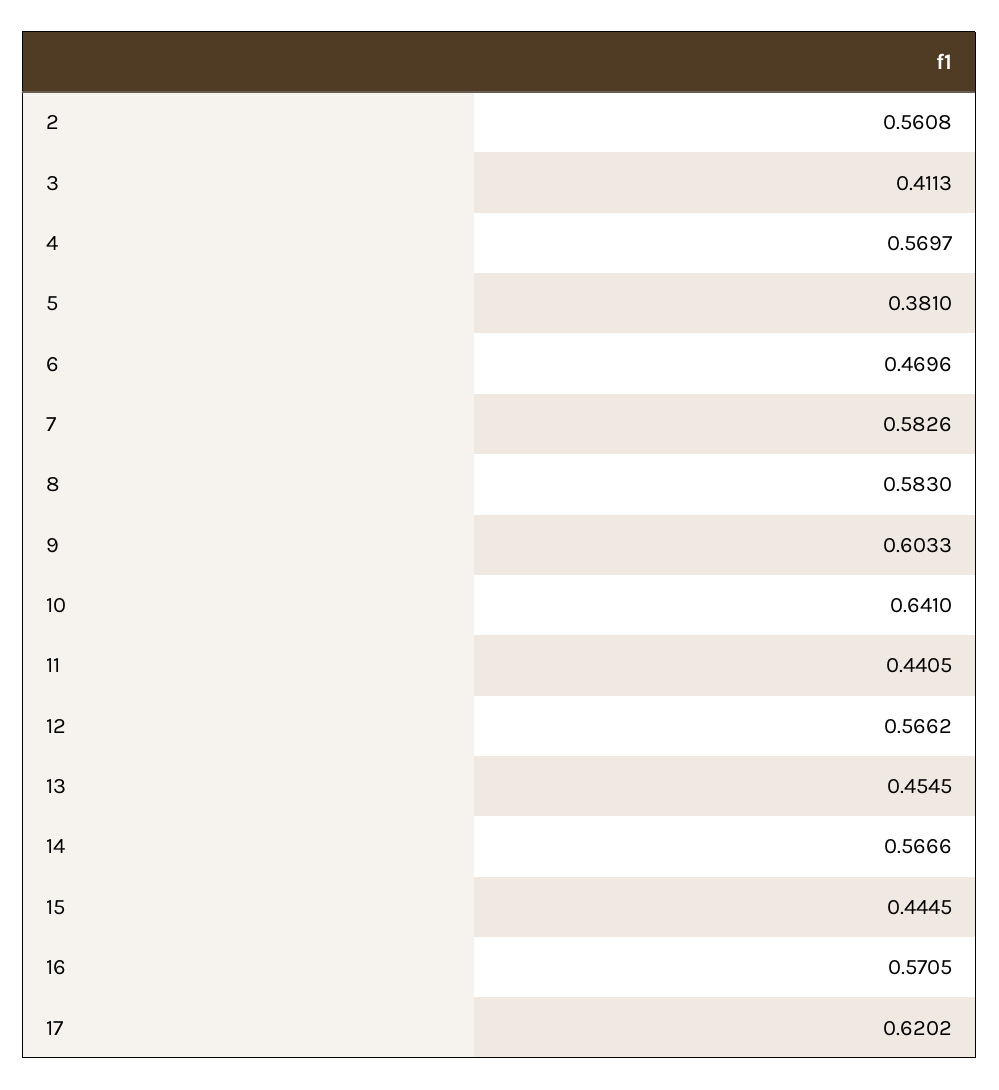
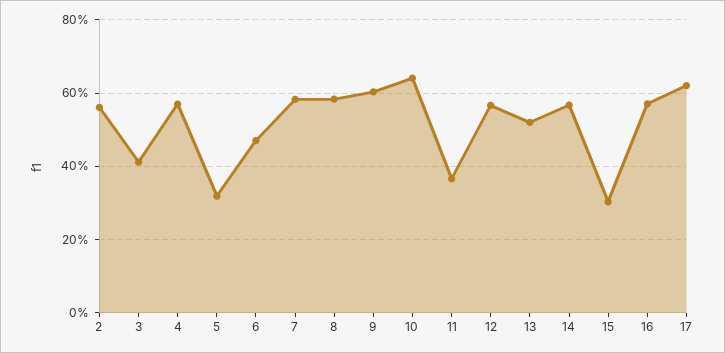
5: 0.381 -> 0.32
11: 0.4405 -> 0.36
13: 0.4545 -> 0.52
15: 0.4445 -> 0.3

